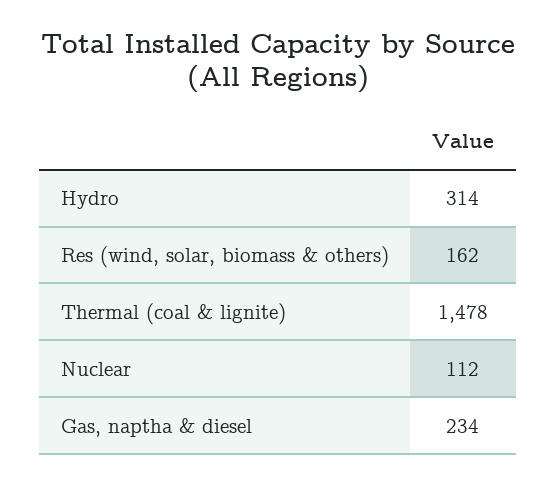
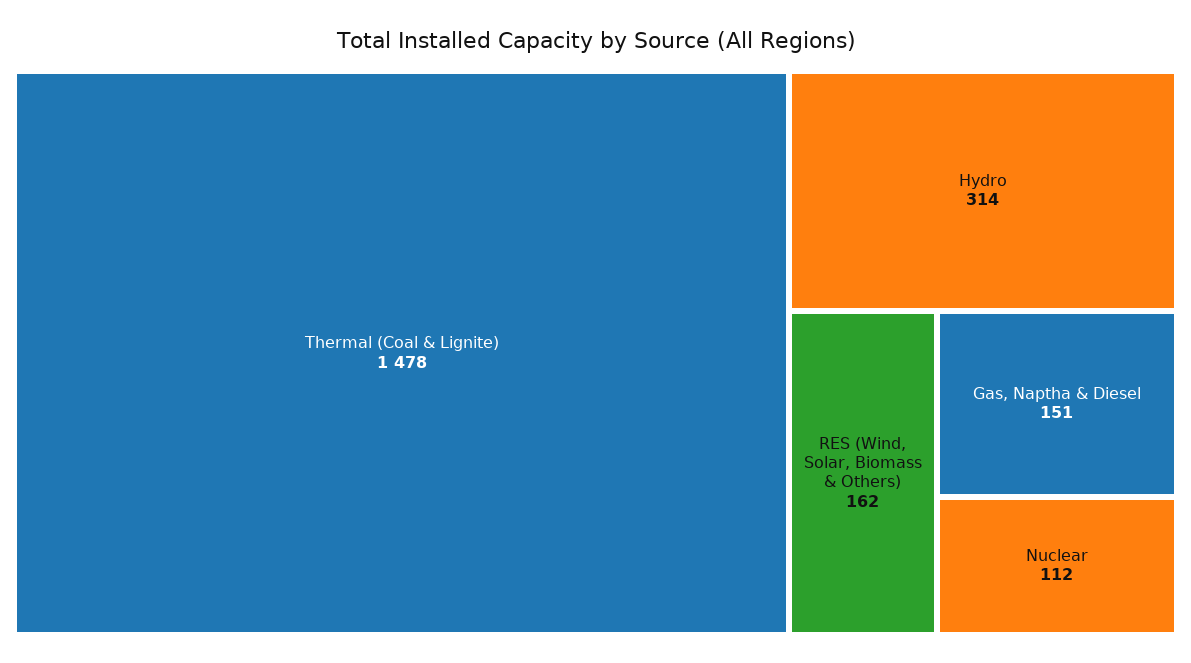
Gas, naptha & diesel: 234 -> 151

